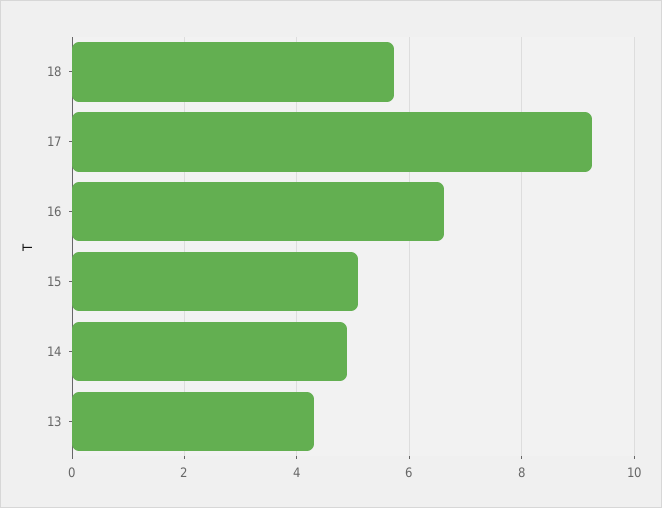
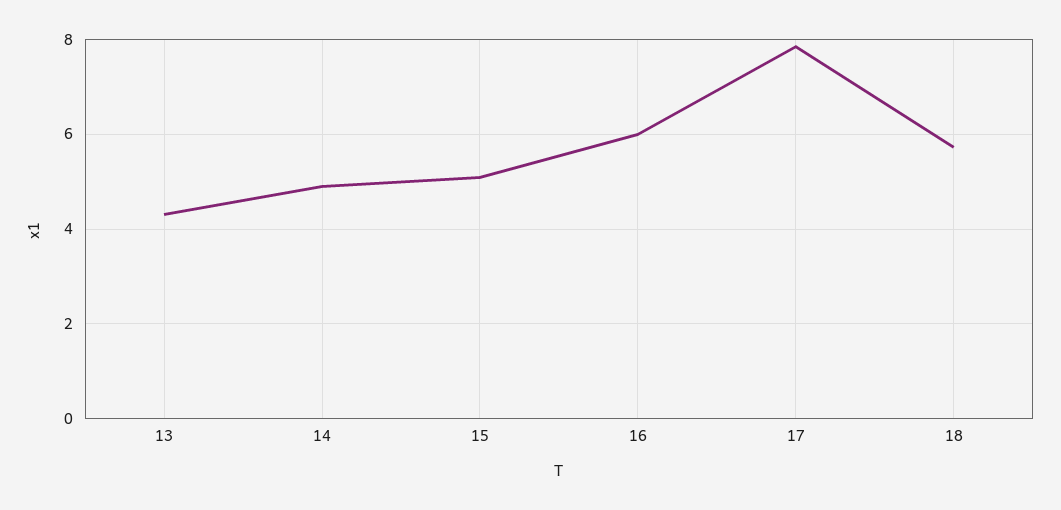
17: 9.2 -> 7.8
16: 6.6 -> 6

